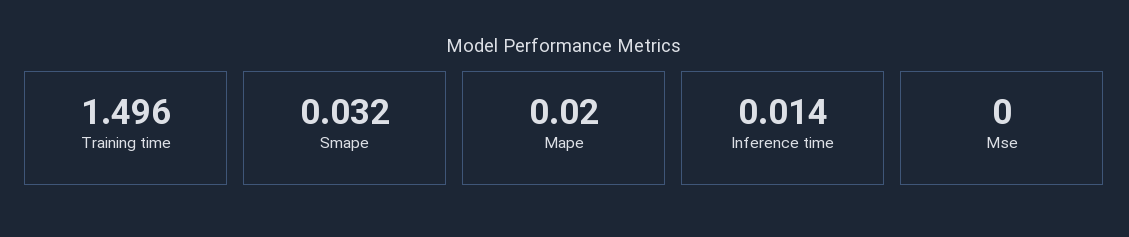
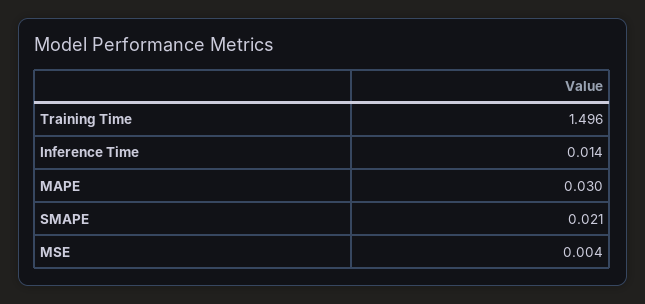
Smape: 0.032 -> 0.021
Mape: 0.02 -> 0.03
Mse: 0 -> 0.004

